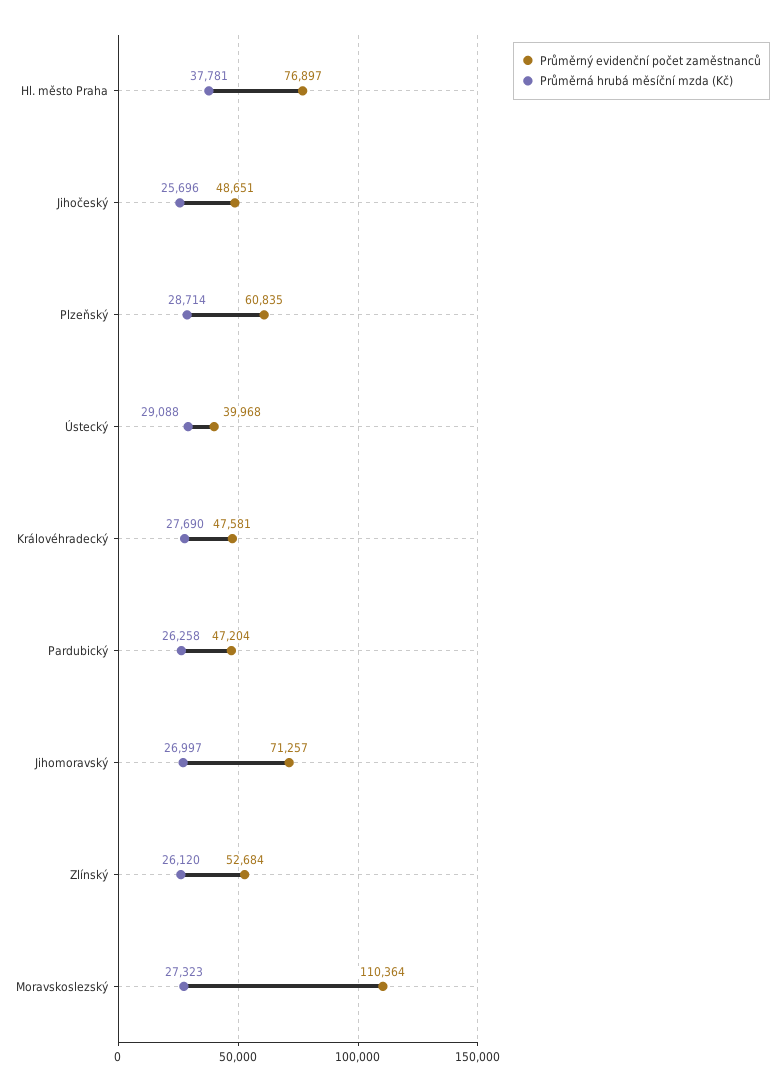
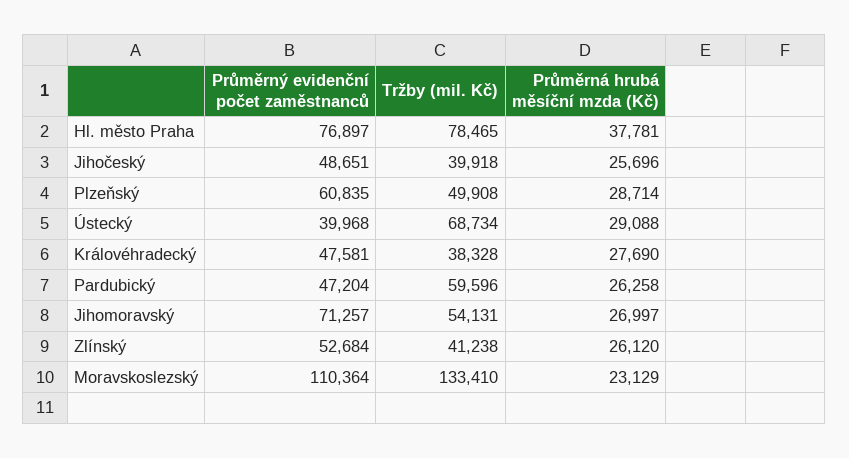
Průměrná hrubá měsíční mzda (Kč), Moravskoslezský: 27323 -> 23129
Tržby (mil. Kč), Hl. město Praha: none -> 78465
Tržby (mil. Kč), Jihočeský: none -> 39918
Tržby (mil. Kč), Plzeňský: none -> 49908
Tržby (mil. Kč), Ústecký: none -> 68734
Tržby (mil. Kč), Královéhradecký: none -> 38328
Tržby (mil. Kč), Pardubický: none -> 59596
Tržby (mil. Kč), Jihomoravský: none -> 54131
Tržby (mil. Kč), Zlínský: none -> 41238
Tržby (mil. Kč), Moravskoslezský: none -> 133410

